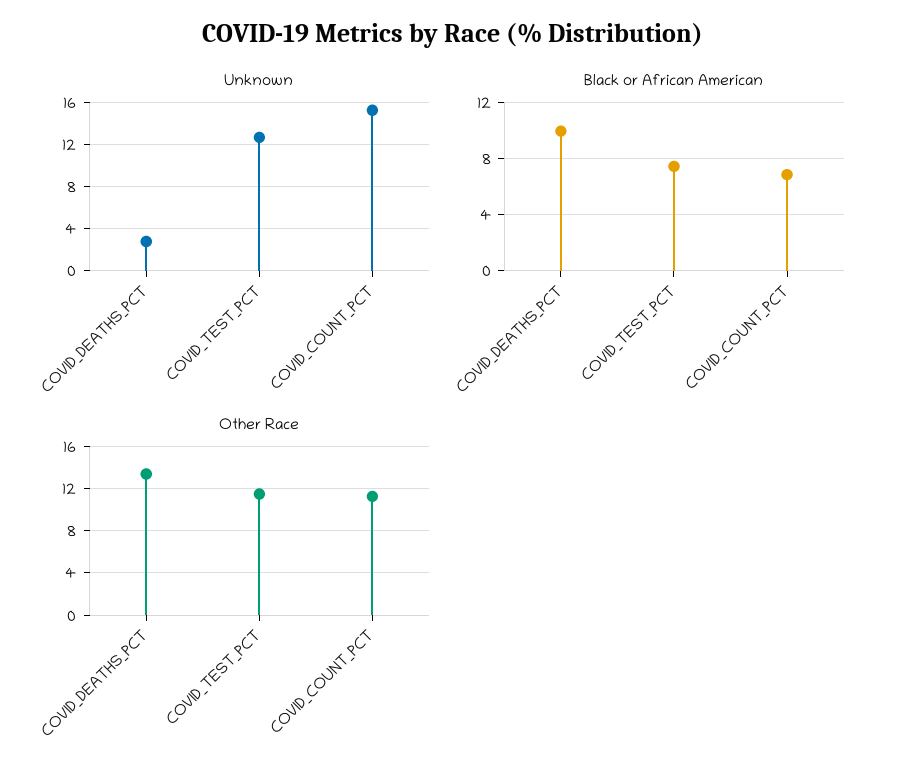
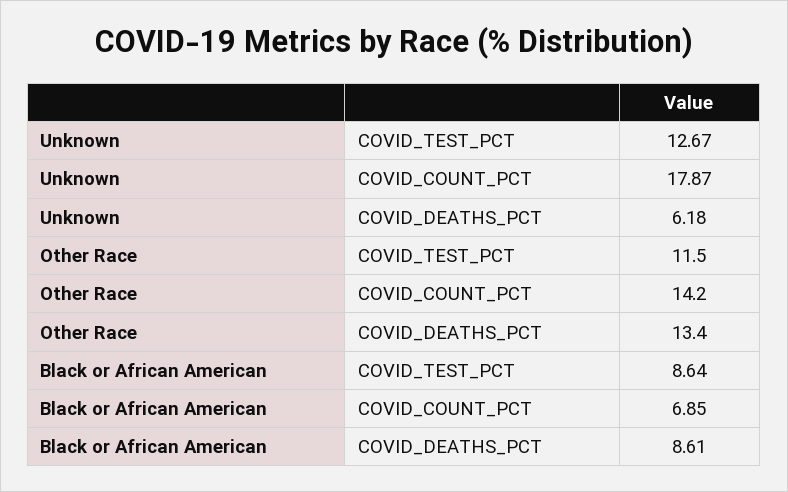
Unknown, COVID_DEATHS_PCT: 3 -> 6.18
Unknown, COVID_COUNT_PCT: 15 -> 17.87
Black or African American, COVID_DEATHS_PCT: 10 -> 8.61
Black or African American, COVID_TEST_PCT: 7.5 -> 8.64
Other Race, COVID_COUNT_PCT: 11 -> 14.2

